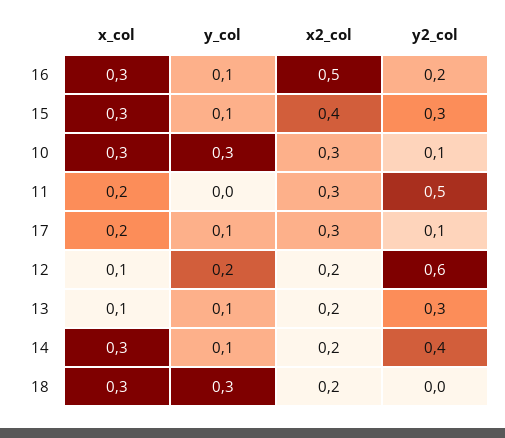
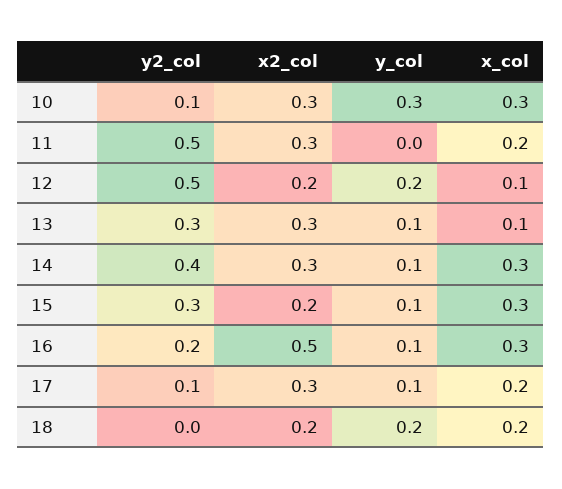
x2_col, 15: 0.4 -> 0.2
y2_col, 12: 0.6 -> 0.5
x2_col, 13: 0.2 -> 0.3
x2_col, 14: 0.2 -> 0.3
x_col, 18: 0.3 -> 0.2
y_col, 18: 0.3 -> 0.2

